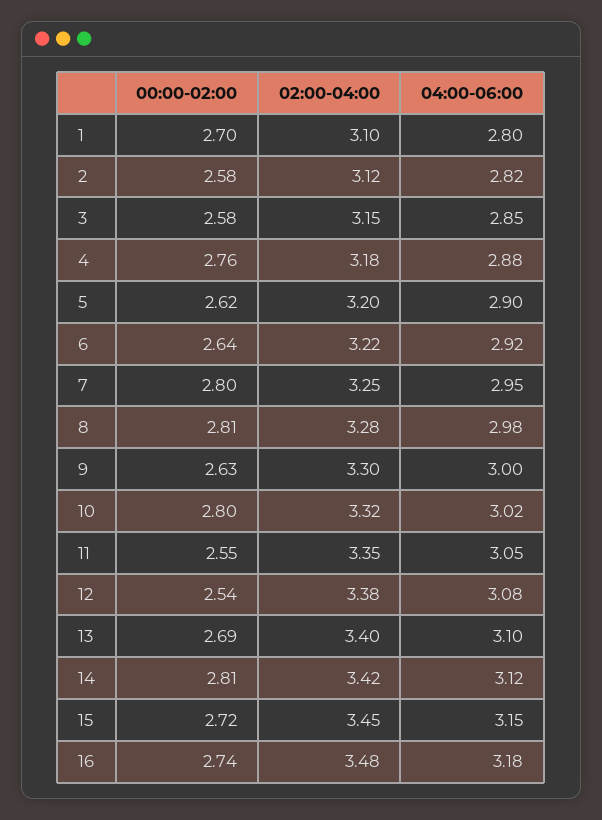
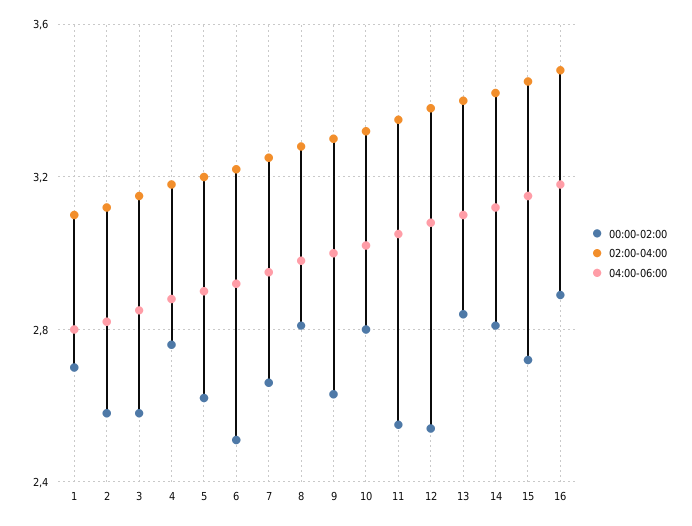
00:00-02:00, 6: 2.64 -> 2.5
00:00-02:00, 7: 2.8 -> 2.65
00:00-02:00, 13: 2.69 -> 2.85
00:00-02:00, 16: 2.74 -> 2.9

